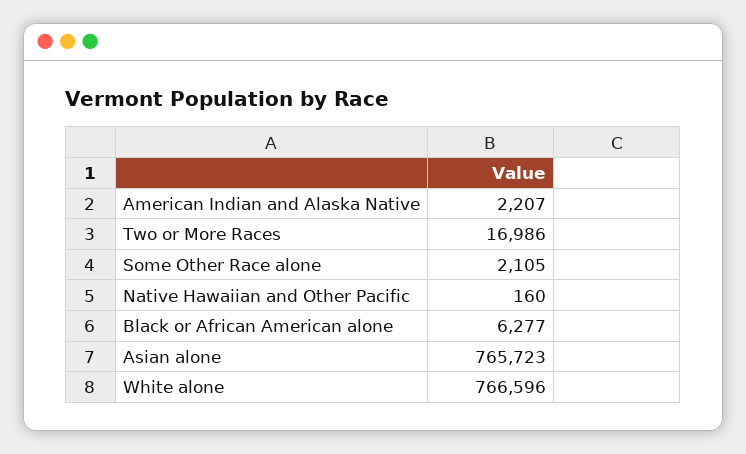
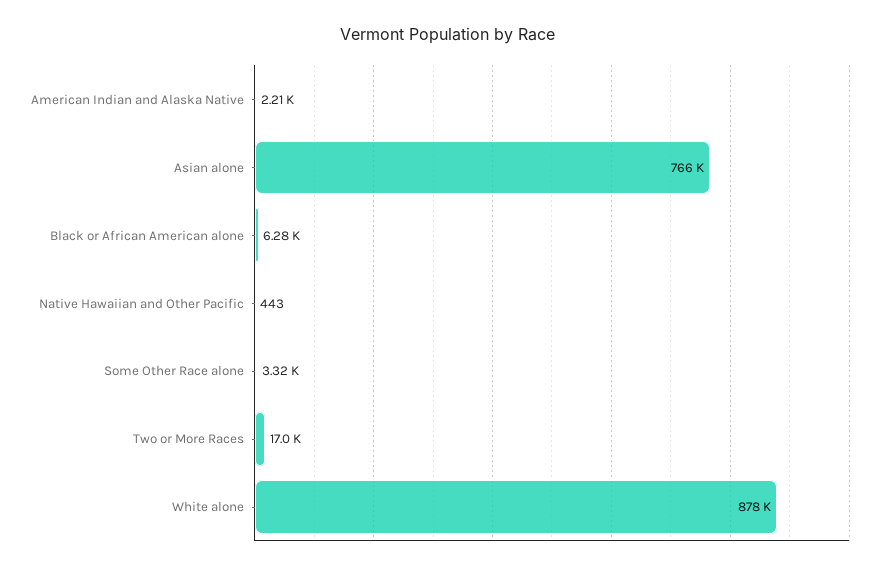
Some Other Race alone: 2105 -> 3320
Native Hawaiian and Other Pacific: 160 -> 443
White alone: 766596 -> 878000

